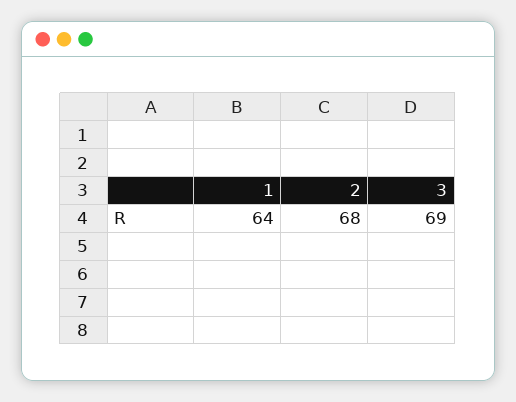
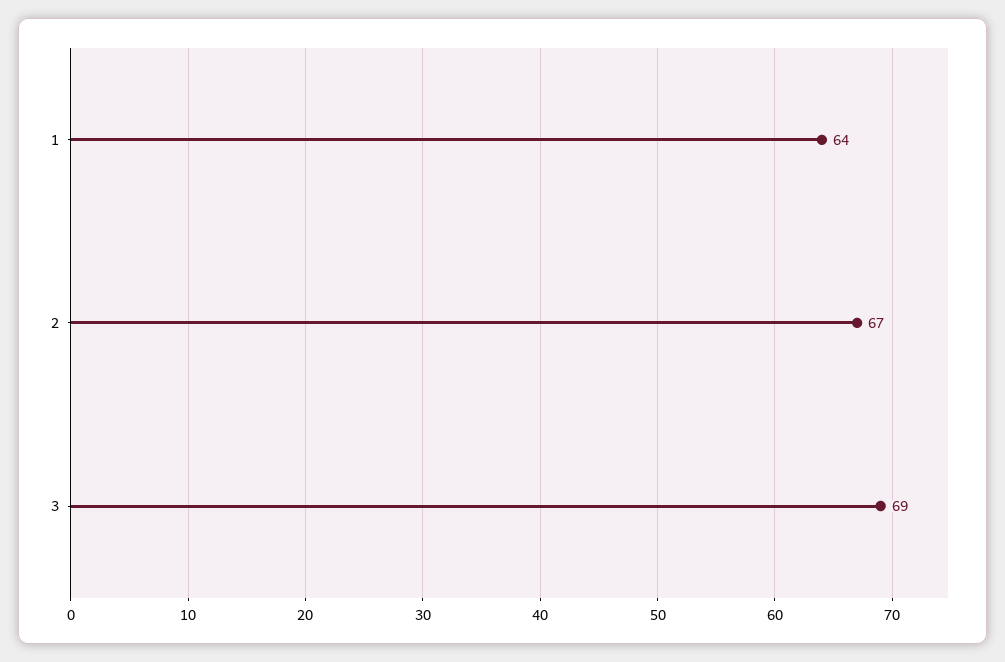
2: 68 -> 67

